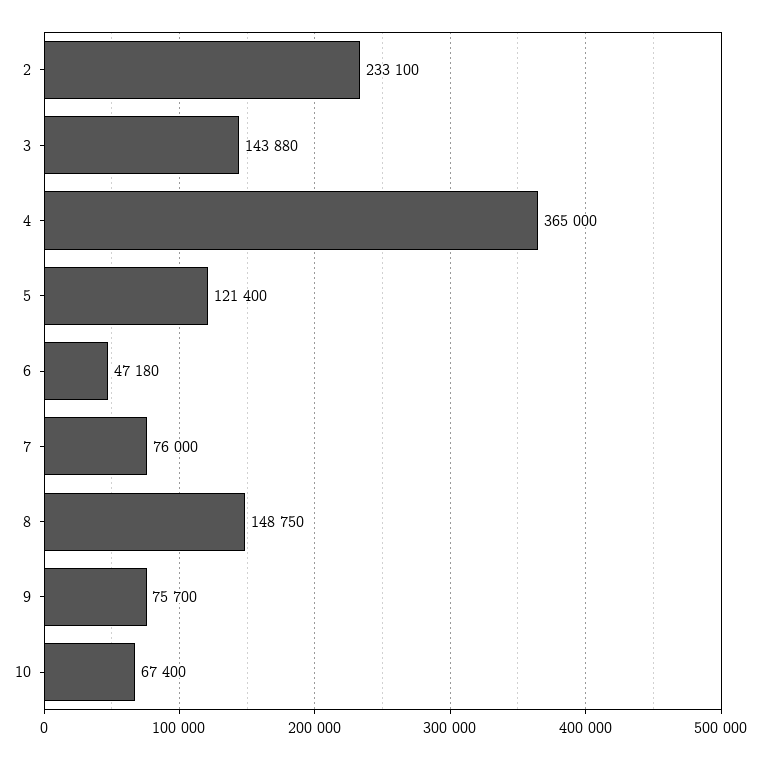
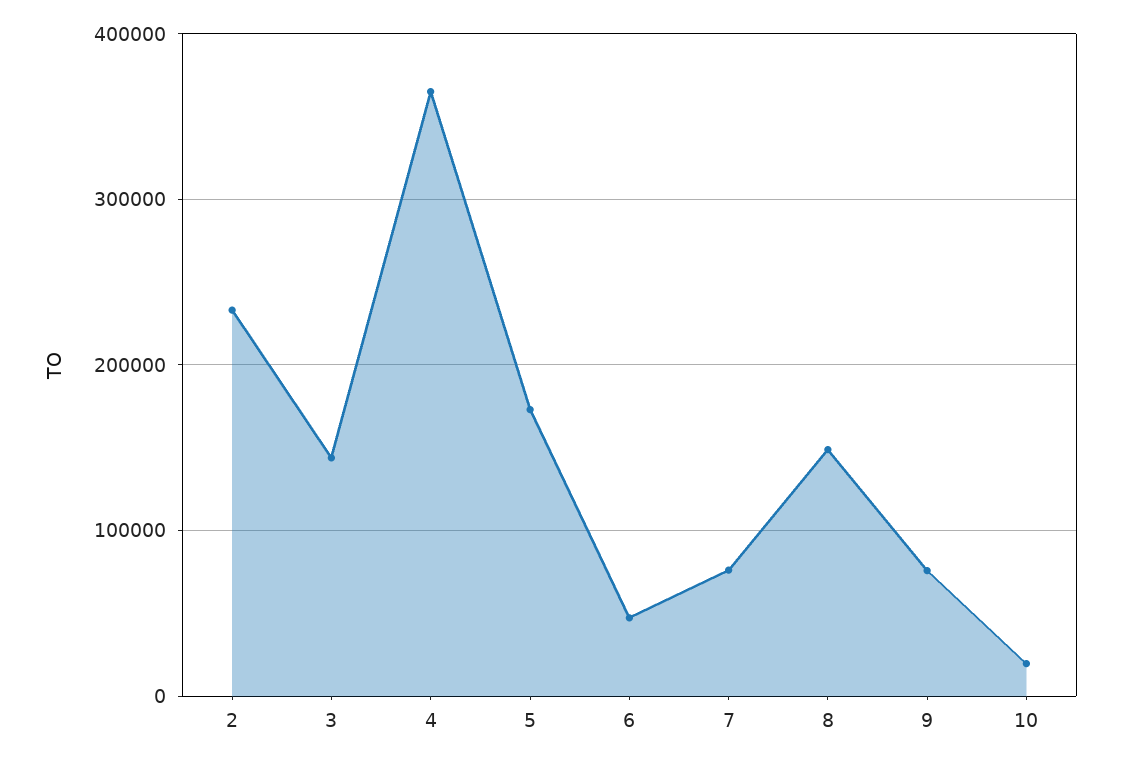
5: 121400 -> 170000
10: 67400 -> 20000

